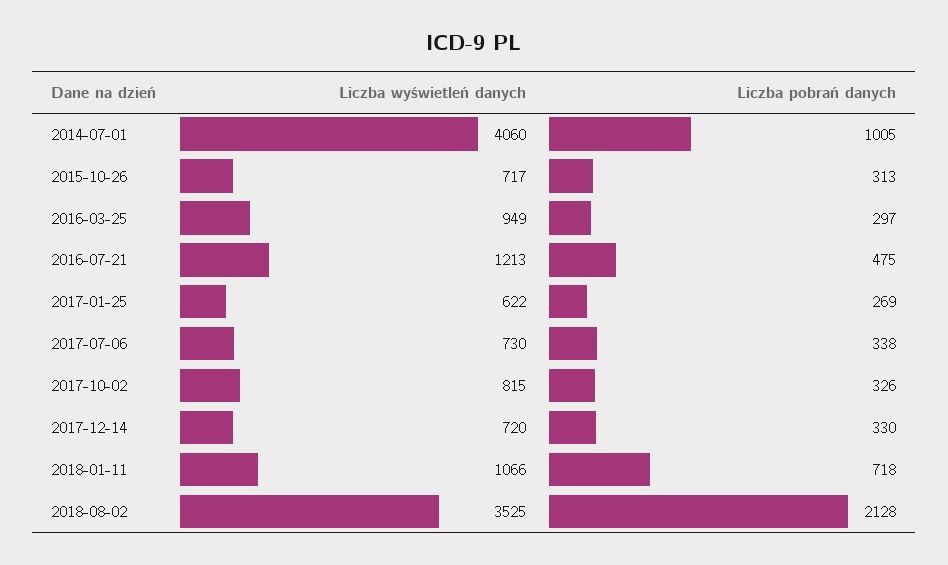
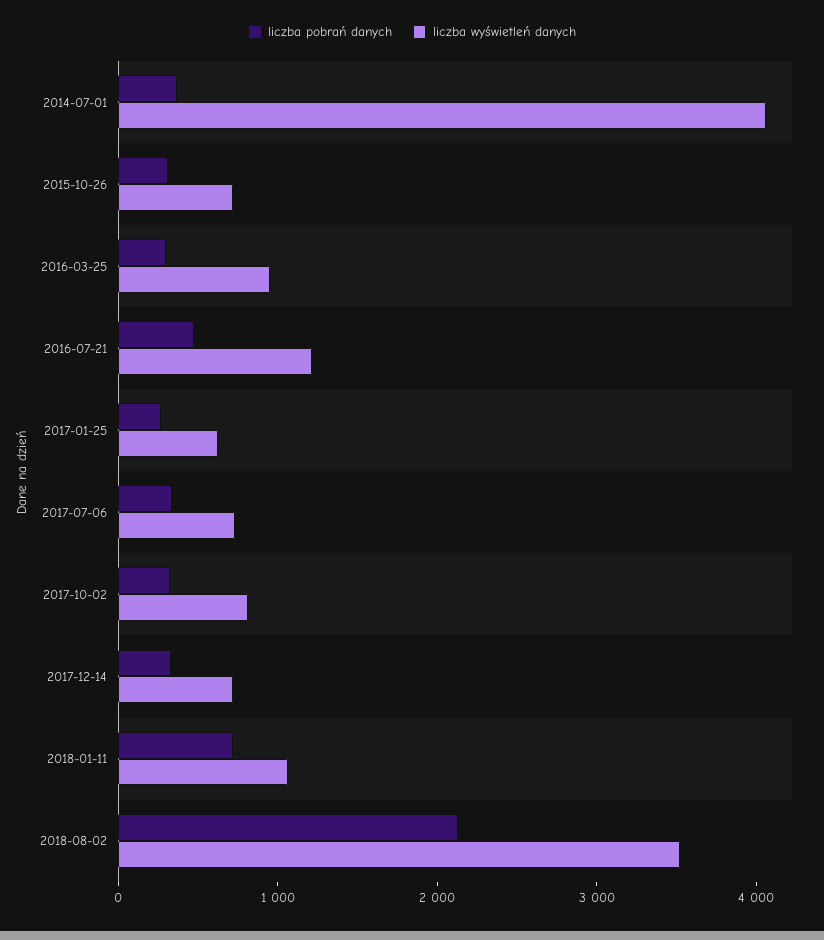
Liczba pobrań danych, 2014-07-01: 1005 -> 400

